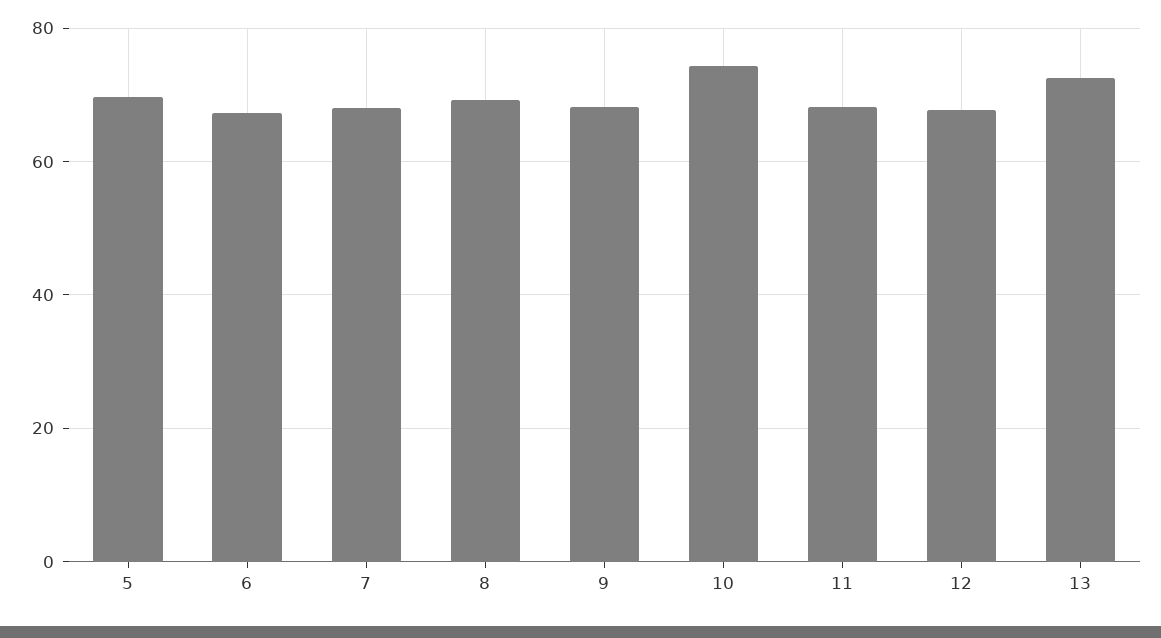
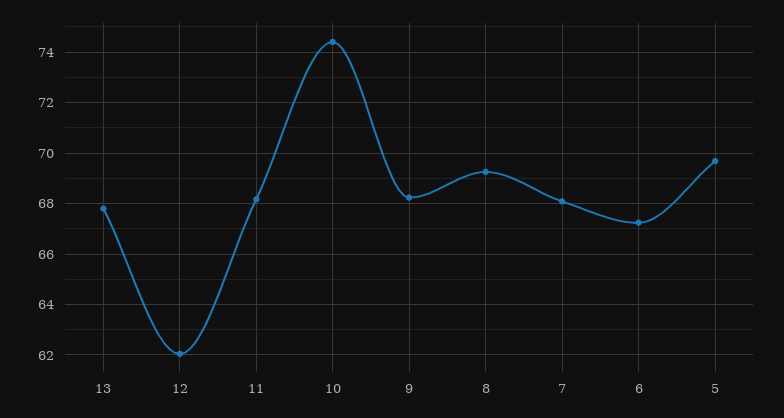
12: 68 -> 62
13: 72 -> 67.75

